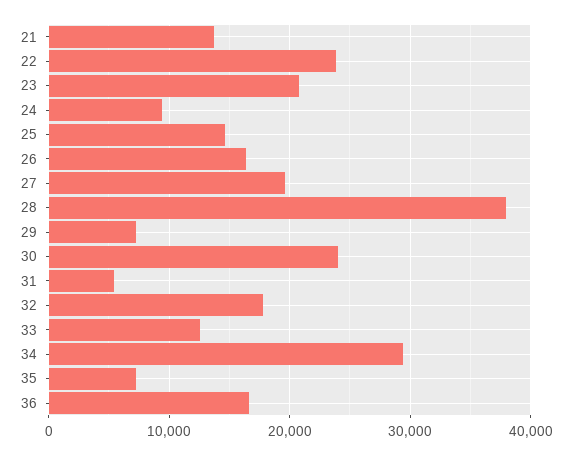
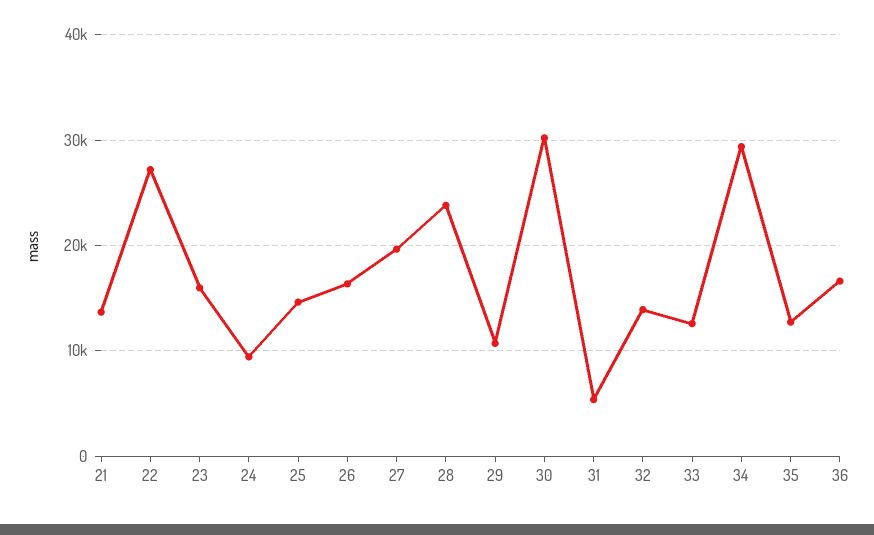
22: 24000 -> 27000
23: 21000 -> 16000
28: 38000 -> 24000
29: 7000 -> 11000
30: 24000 -> 30000
32: 18000 -> 14000
35: 7000 -> 13000

